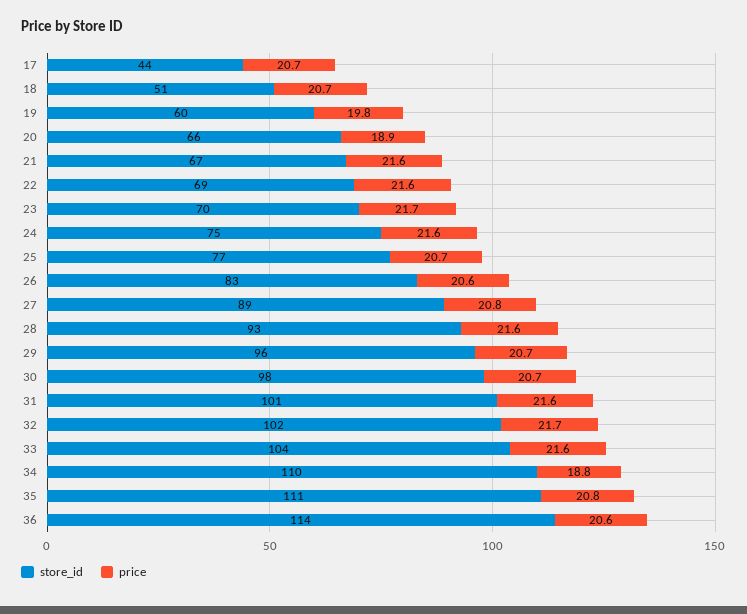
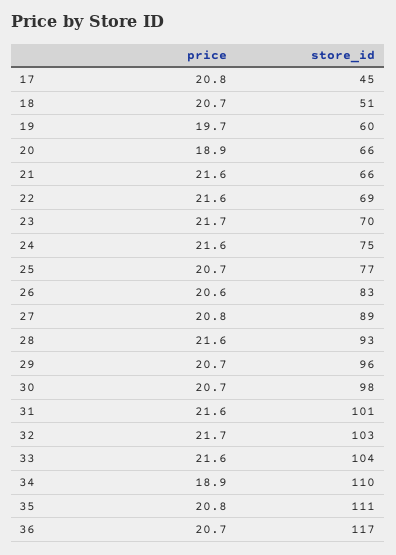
store_id, 17: 44 -> 45
price, 17: 20.7 -> 20.8
price, 19: 19.8 -> 19.7
store_id, 21: 67 -> 66
store_id, 32: 102 -> 103
price, 34: 18.8 -> 18.9
store_id, 36: 114 -> 117
price, 36: 20.6 -> 20.7

